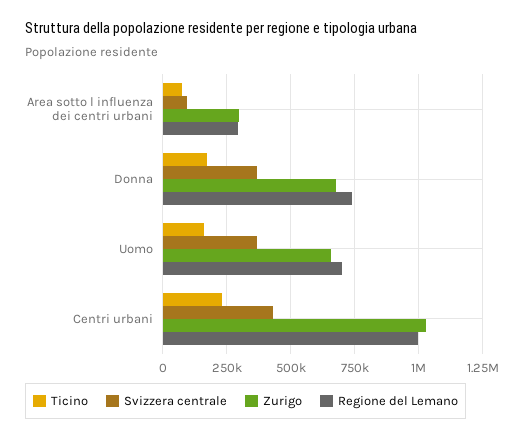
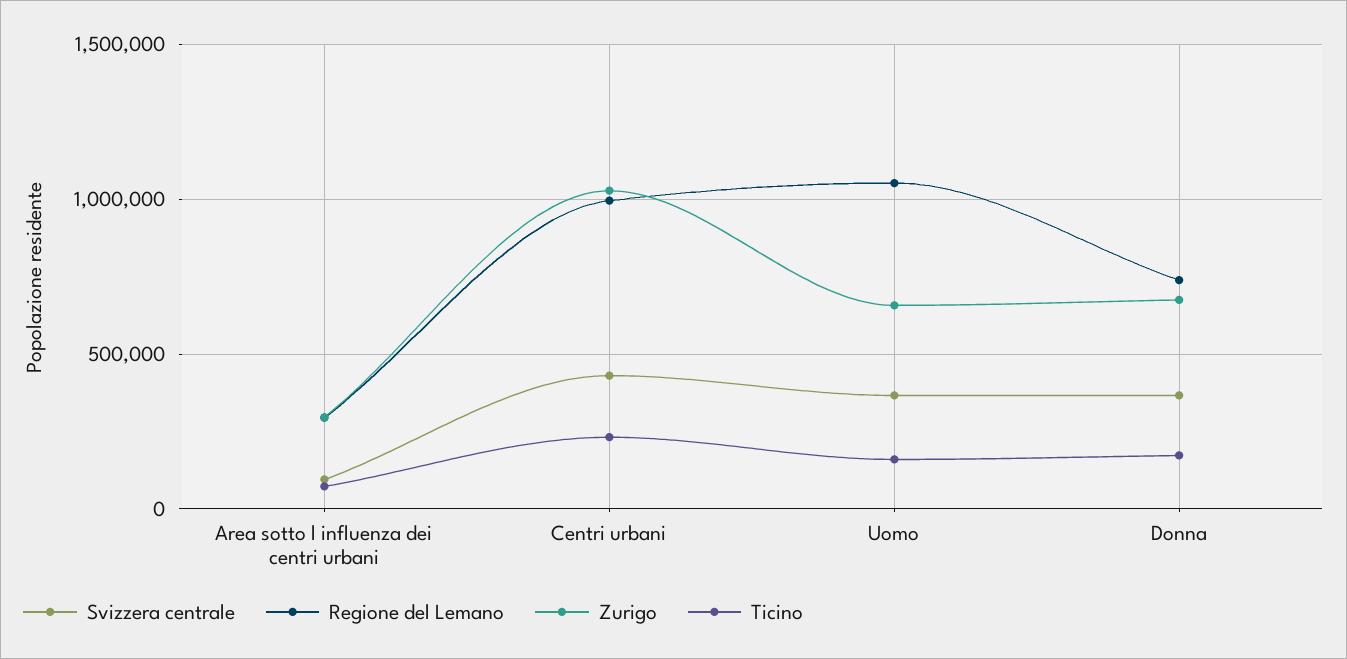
Regione del Lemano, Uomo: 700000 -> 1050000

